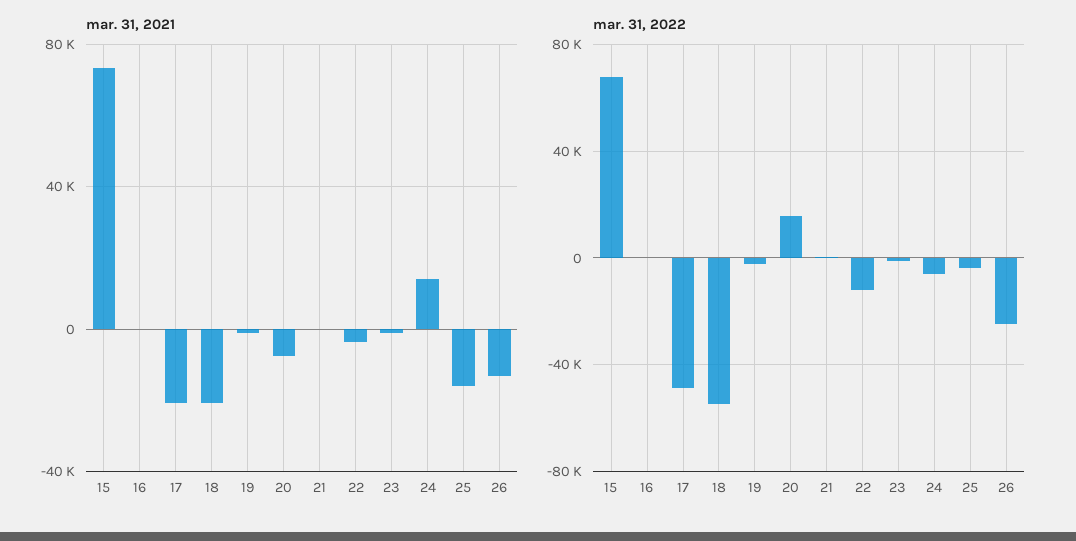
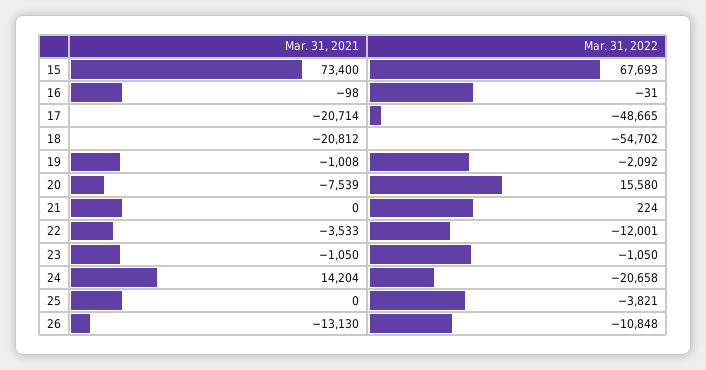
mar. 31, 2021, 25: -15000 -> 0
mar. 31, 2022, 24: -5000 -> -20658
mar. 31, 2022, 26: -25000 -> -10848

